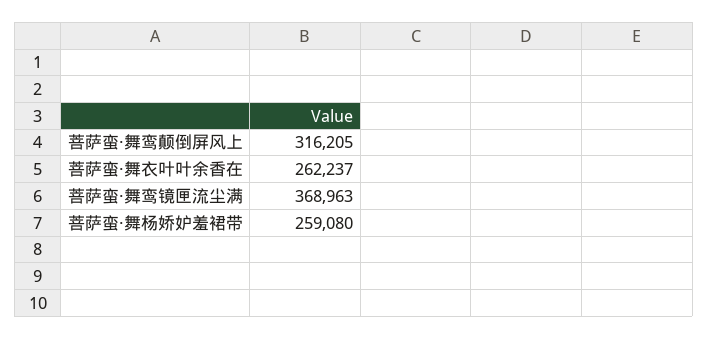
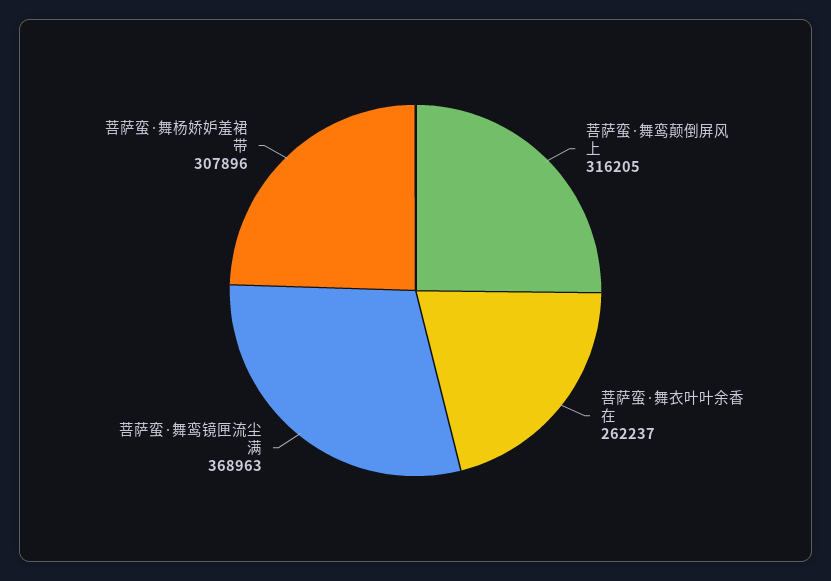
菩萨蛮·舞杨娇妒羞裙带: 259080 -> 307896

